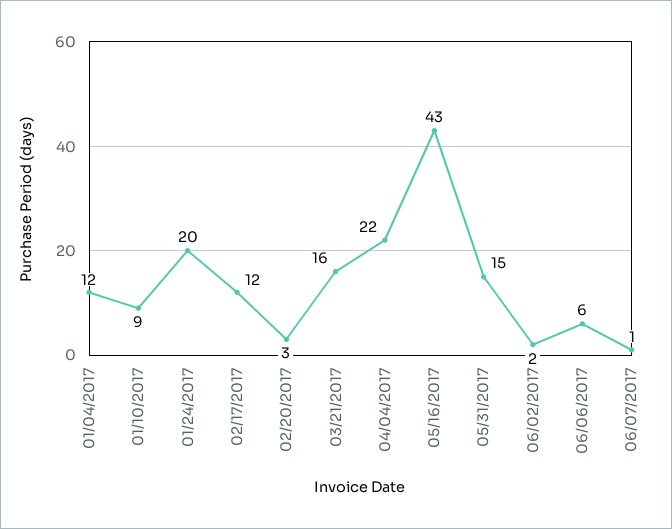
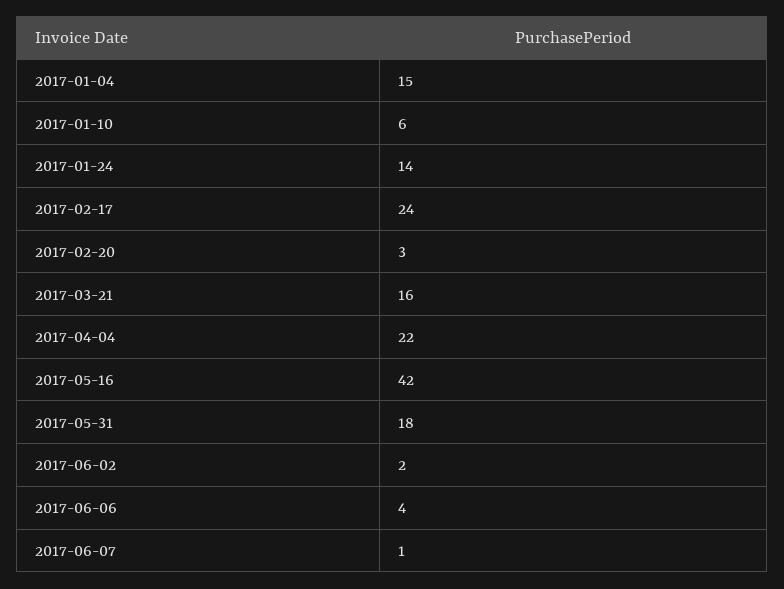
01/04/2017: 12 -> 15
01/10/2017: 9 -> 6
01/24/2017: 20 -> 14
02/17/2017: 12 -> 24
05/16/2017: 43 -> 42
05/31/2017: 15 -> 18
06/06/2017: 6 -> 4

